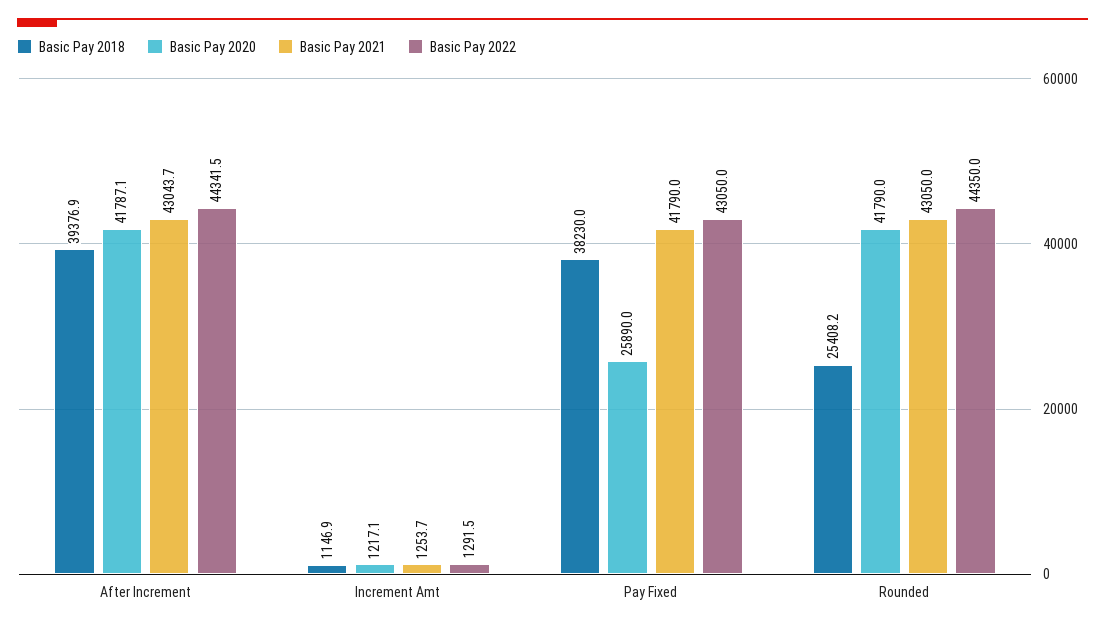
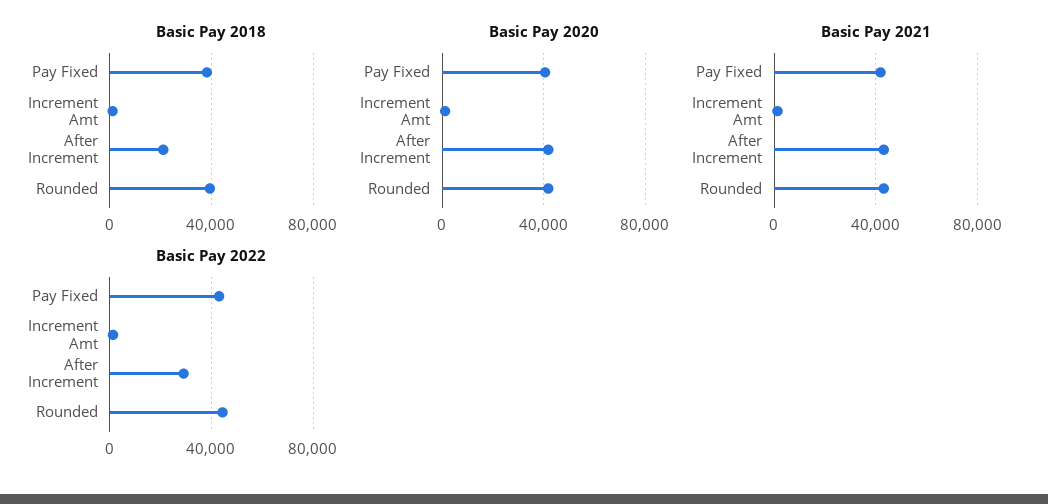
Basic Pay 2018, After Increment: 39376.9 -> 20000
Basic Pay 2022, After Increment: 44341.5 -> 30000
Basic Pay 2020, Pay Fixed: 25890 -> 40000
Basic Pay 2018, Rounded: 25408.2 -> 40000

